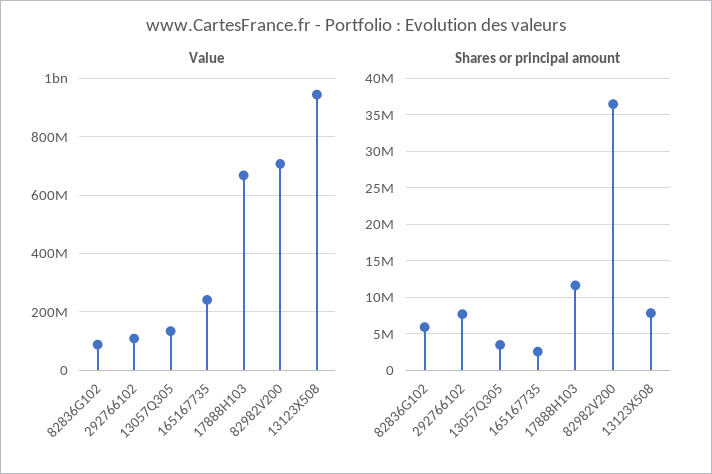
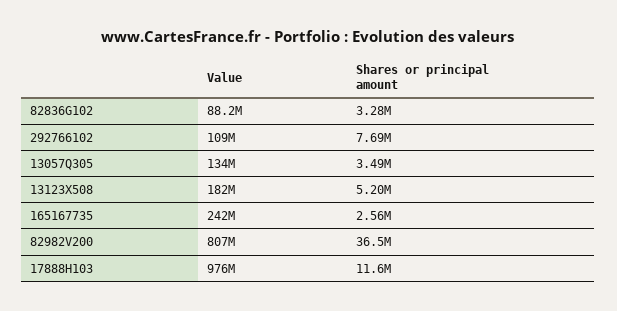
Value, 17888H103: 675000000 -> 976000000
Value, 82982V200: 700000000 -> 807000000
Value, 13123X508: 950000000 -> 182000000
Shares or principal amount, 82836G102: 6000000 -> 3280000
Shares or principal amount, 13123X508: 8000000 -> 5200000

